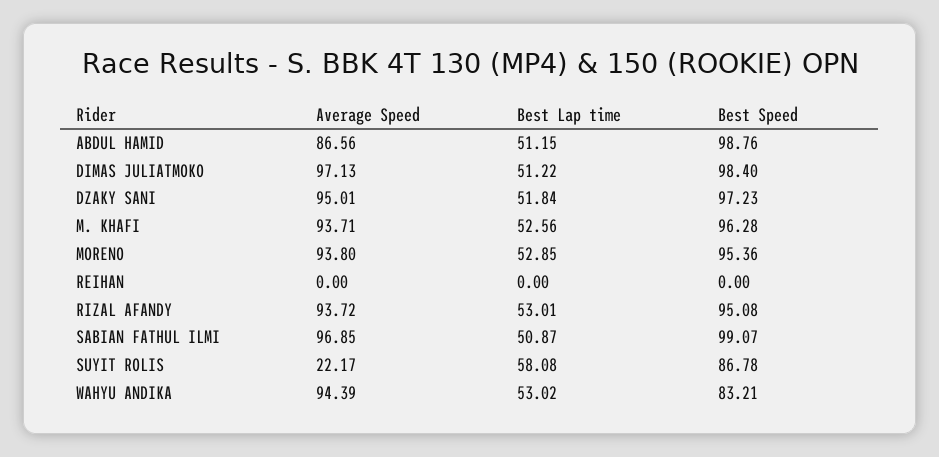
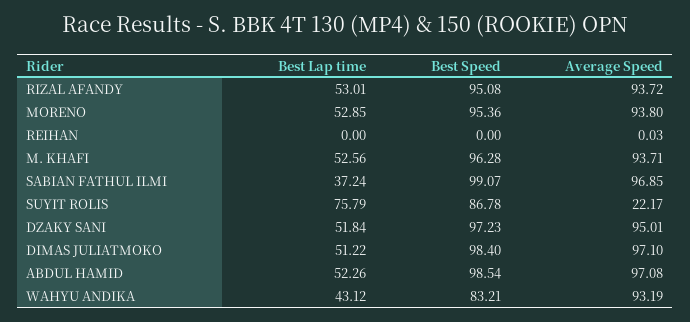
Average Speed, ABDUL HAMID: 86.56 -> 97.08
Best Lap time, ABDUL HAMID: 51.15 -> 52.26
Best Speed, ABDUL HAMID: 98.76 -> 98.54
Average Speed, DIMAS JULIATMOKO: 97.13 -> 97.1
Average Speed, REIHAN: 0 -> 0.03
Best Lap time, SABIAN FATHUL ILMI: 50.87 -> 37.24
Best Lap time, SUYIT ROLIS: 58.08 -> 75.79
Average Speed, WAHYU ANDIKA: 94.39 -> 93.19
Best Lap time, WAHYU ANDIKA: 53.02 -> 43.12

